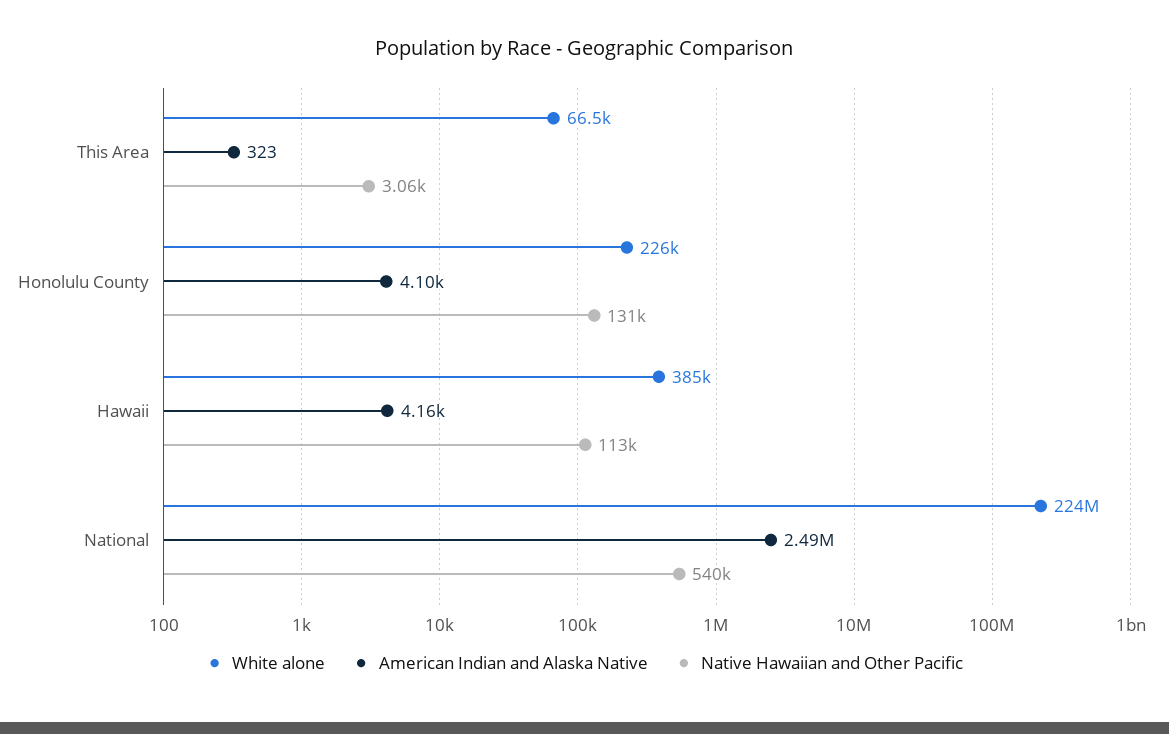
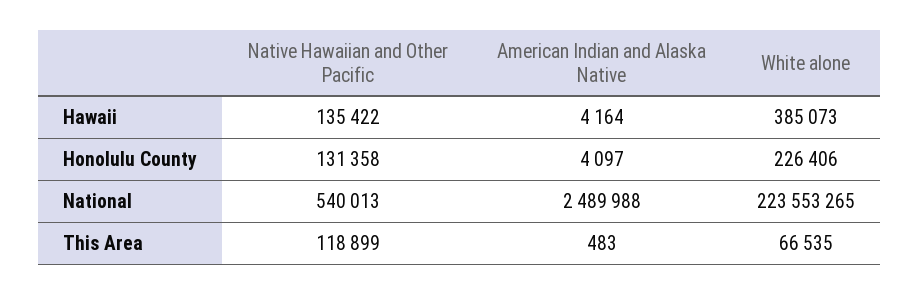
American Indian and Alaska Native, This Area: 323 -> 483
Native Hawaiian and Other Pacific, This Area: 3060 -> 118899
Native Hawaiian and Other Pacific, Hawaii: 113000 -> 135422

